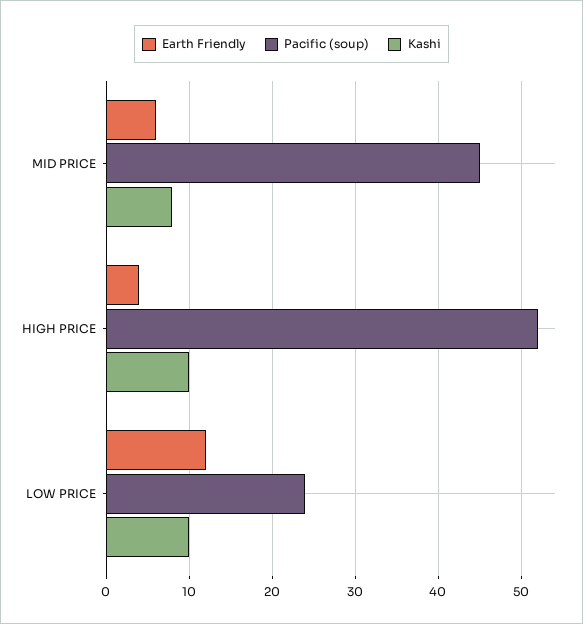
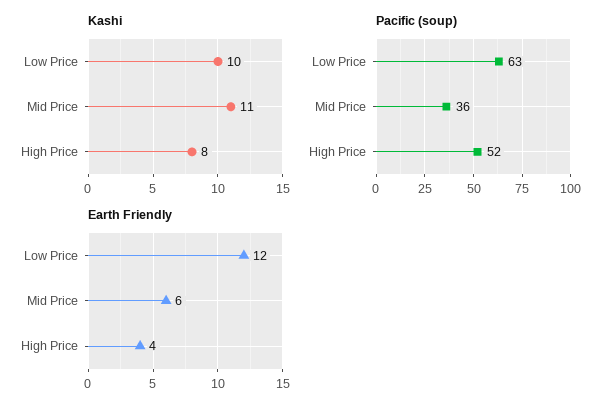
Pacific (soup), MID PRICE: 45 -> 36
Kashi, MID PRICE: 8 -> 11
Kashi, HIGH PRICE: 10 -> 8
Pacific (soup), LOW PRICE: 24 -> 63

